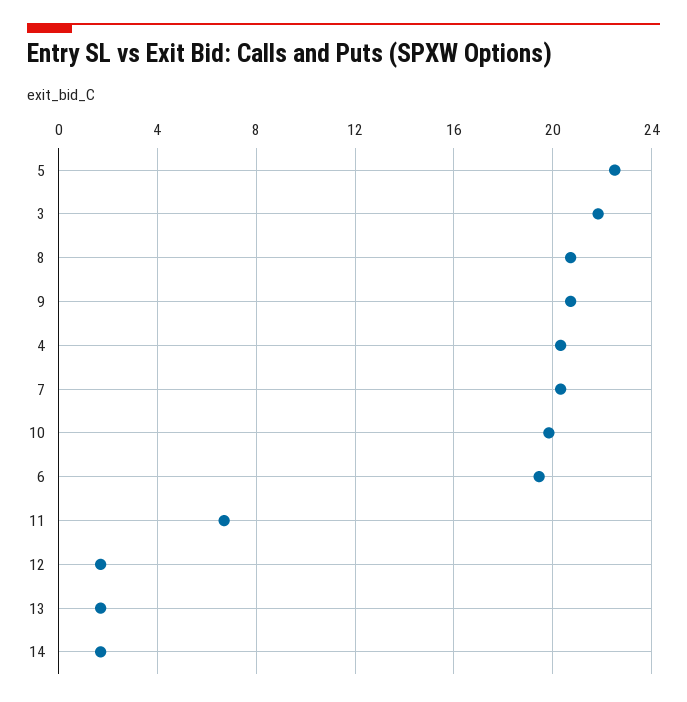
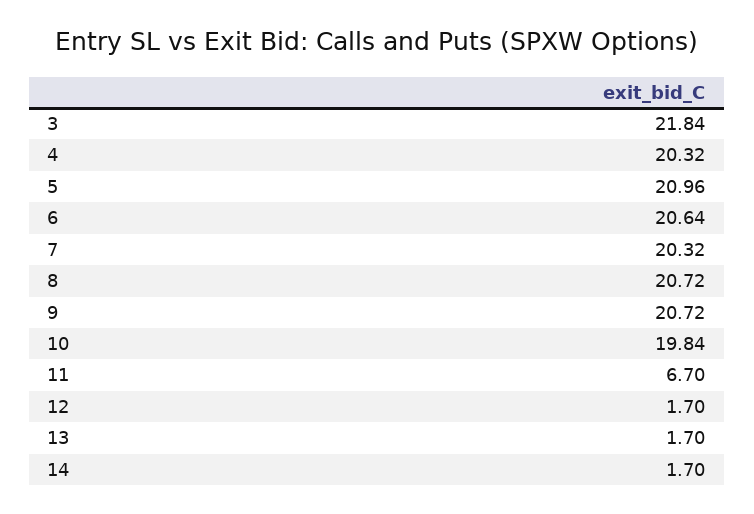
5: 22.5 -> 20.96
6: 19.5 -> 20.64

